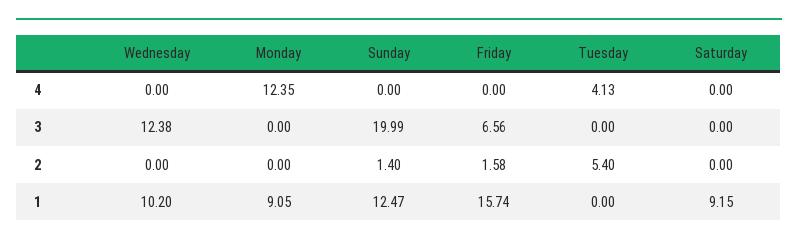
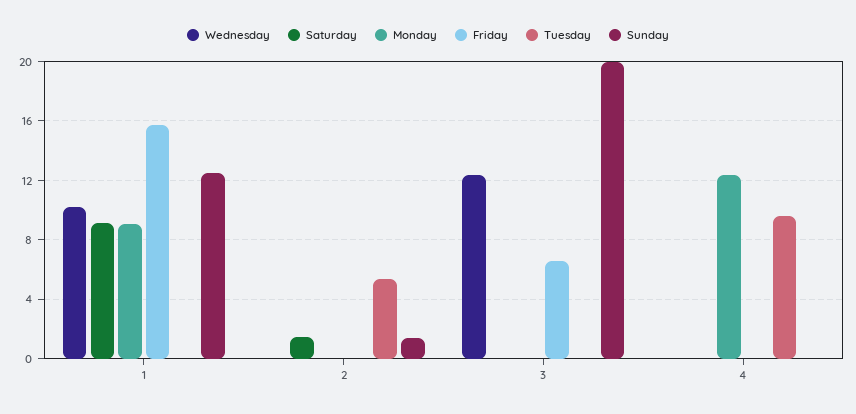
Tuesday, 4: 4.13 -> 9.5
Friday, 2: 1.58 -> 0
Saturday, 2: 0 -> 1.5

